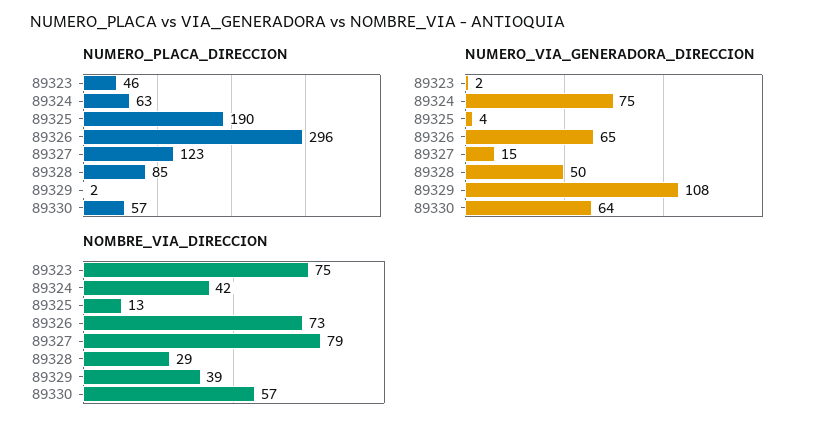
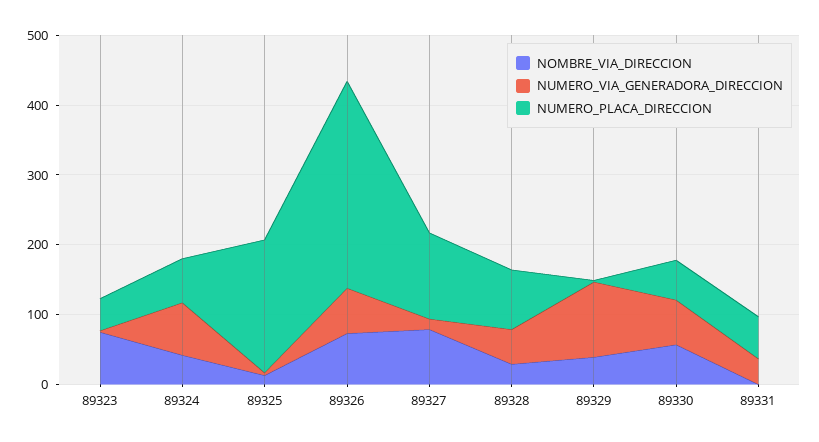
NOMBRE_VIA_DIRECCION, 89331: none -> 0
NUMERO_VIA_GENERADORA_DIRECCION, 89331: none -> 40
NUMERO_PLACA_DIRECCION, 89331: none -> 60

